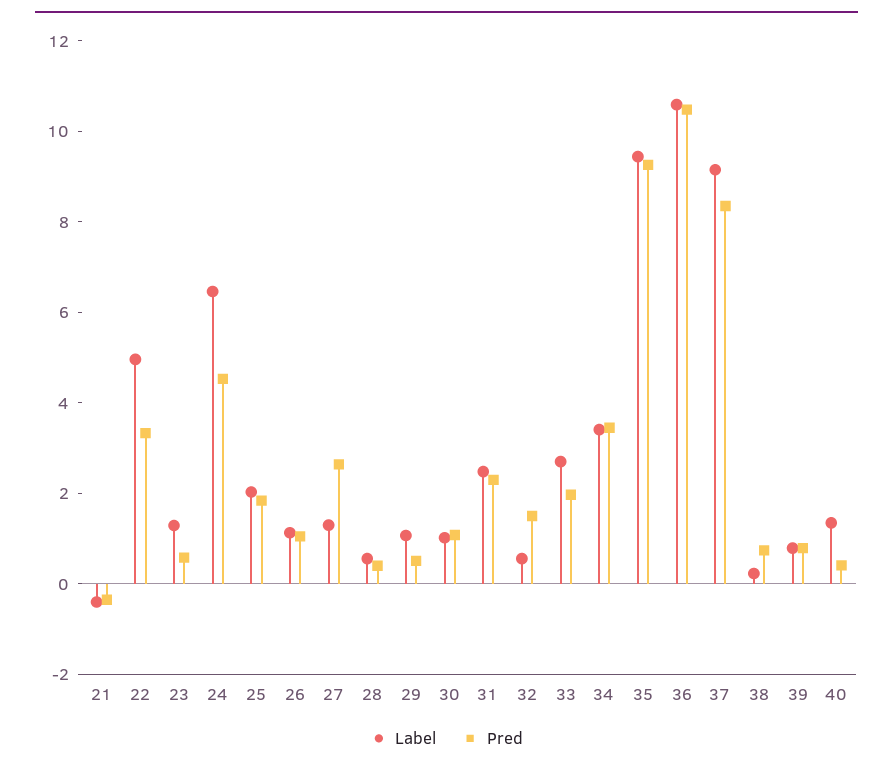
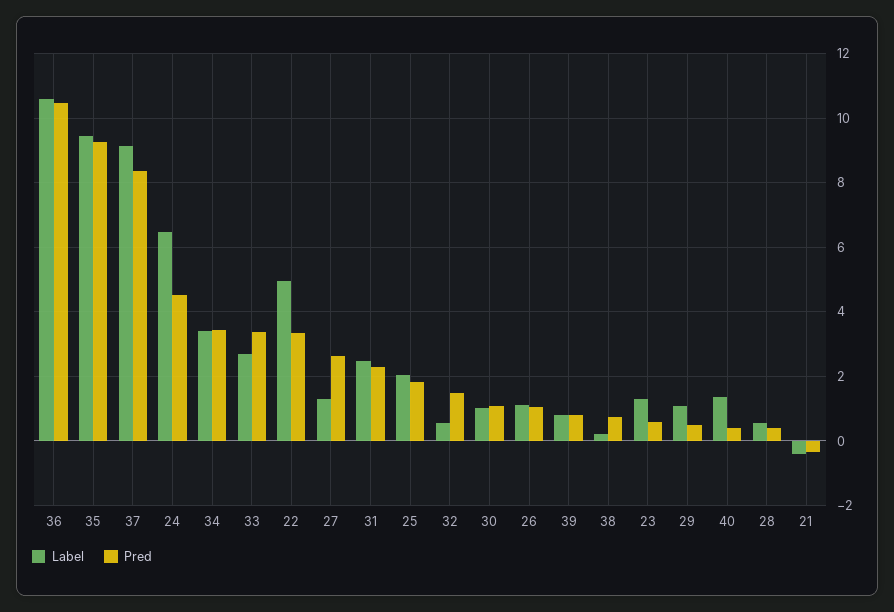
Pred, 33: 2 -> 3.4

